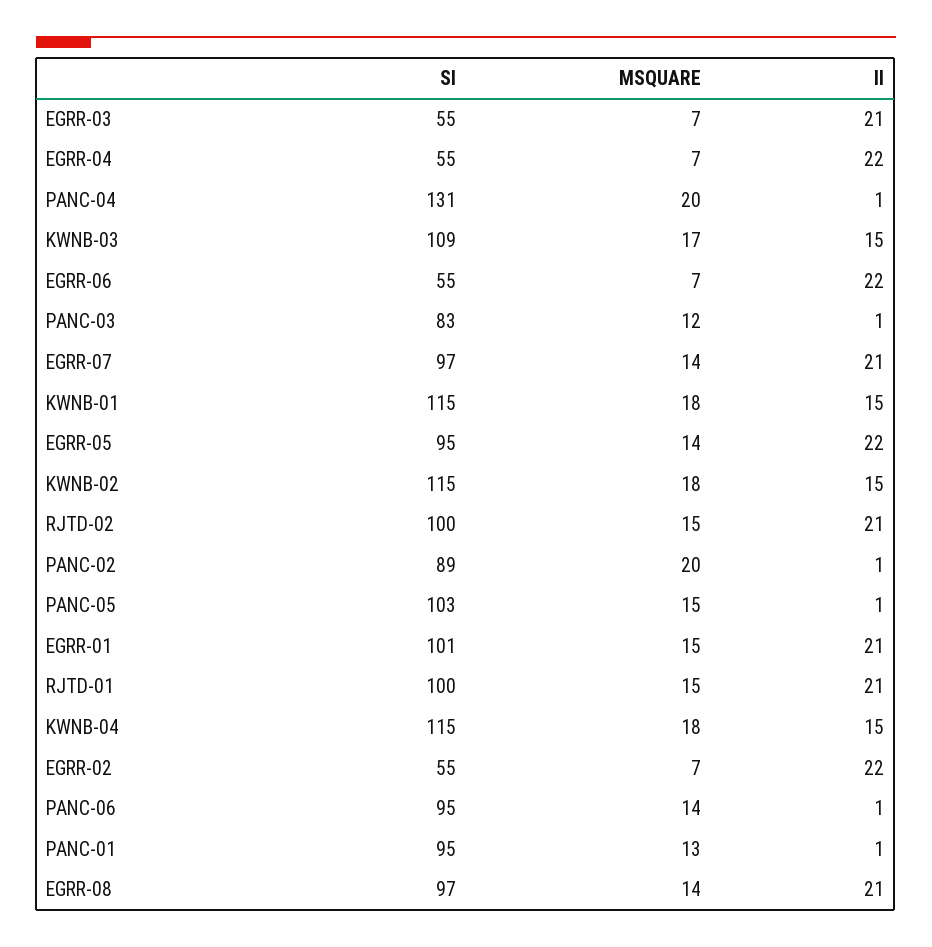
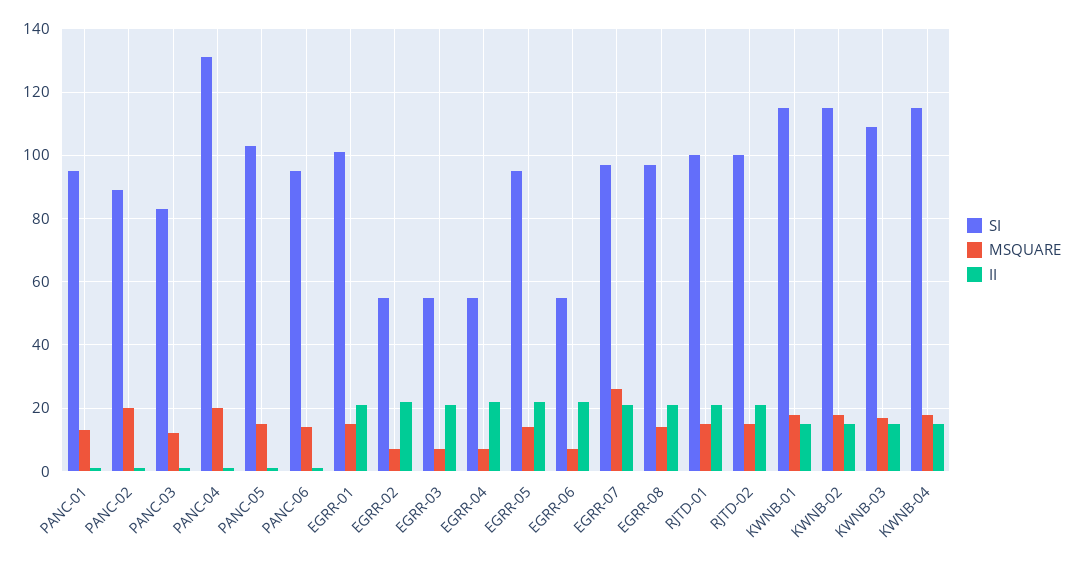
MSQUARE, EGRR-07: 14 -> 25

